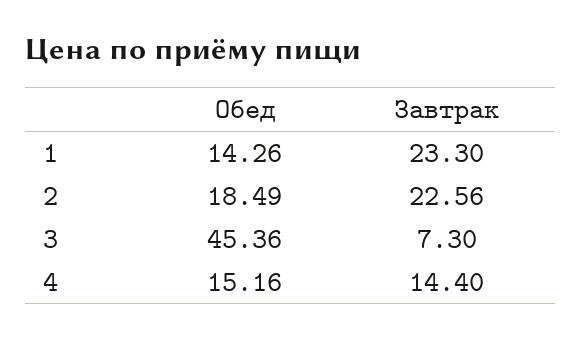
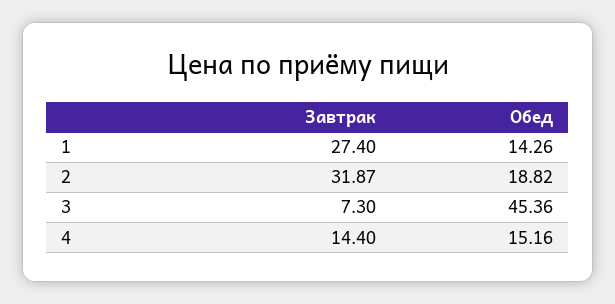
Завтрак, 1: 23.3 -> 27.4
Обед, 2: 18.49 -> 18.82
Завтрак, 2: 22.56 -> 31.87

